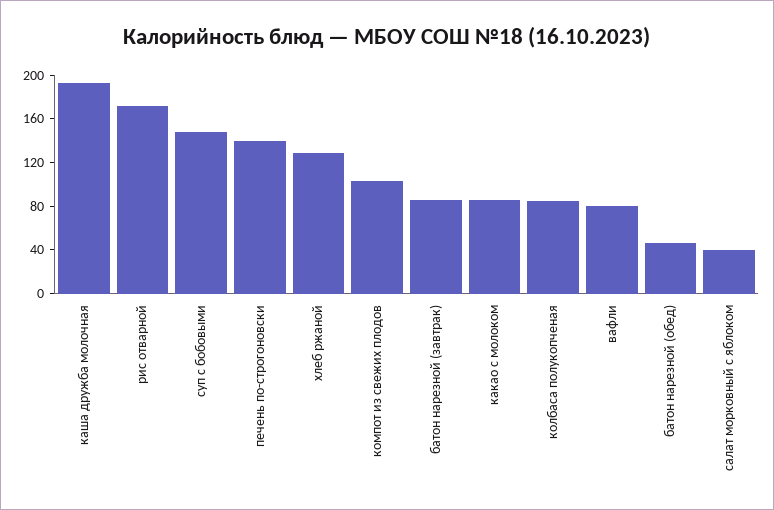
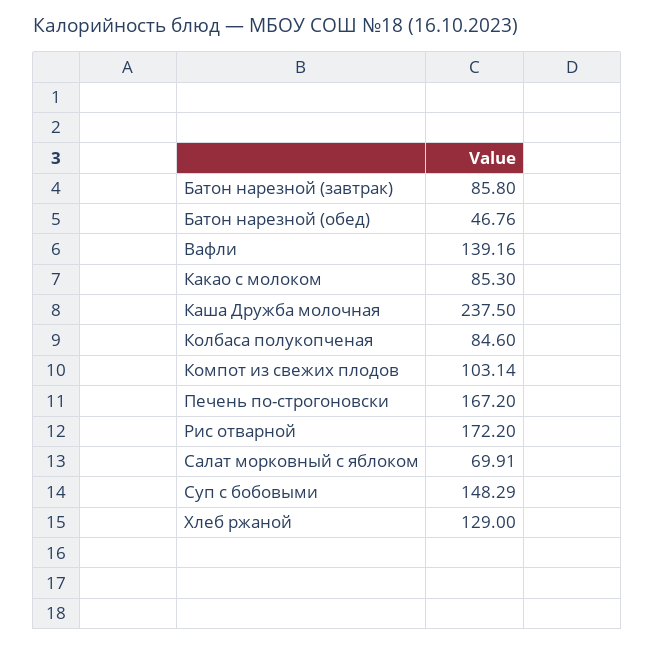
каша дружба молочная: 190 -> 237.5
печень по-строгоновски: 140 -> 167.2
вафли: 80 -> 139.16
салат морковный с яблоком: 40 -> 69.91

